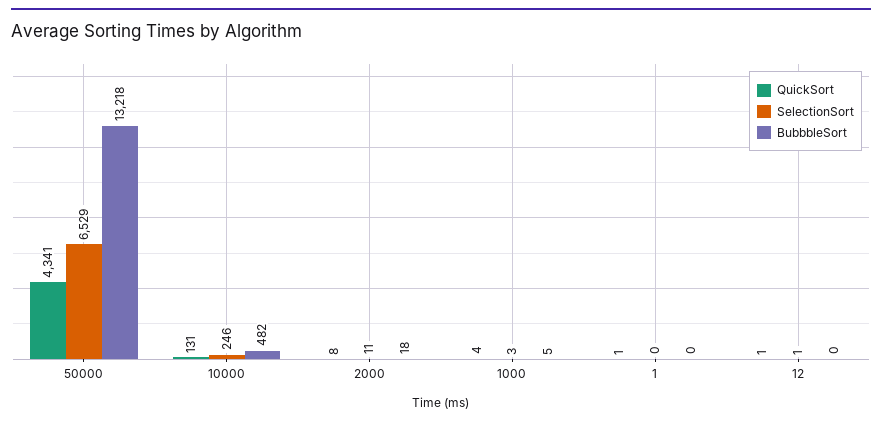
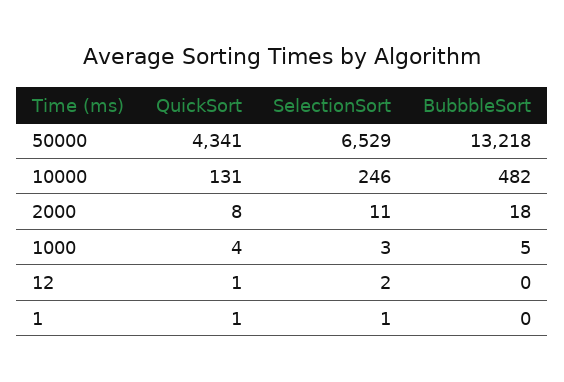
SelectionSort, 1: 0 -> 1
SelectionSort, 12: 1 -> 2

